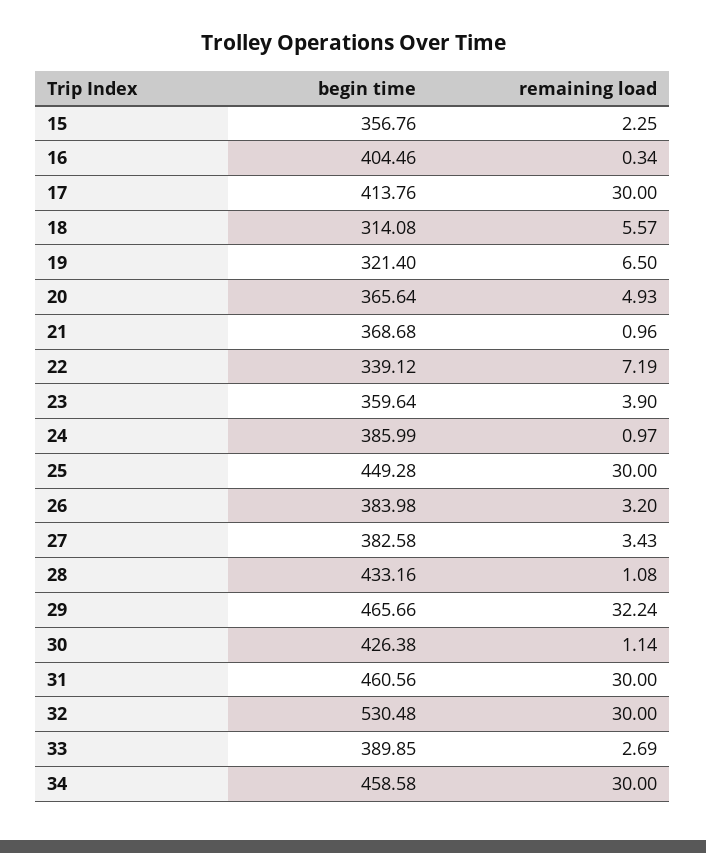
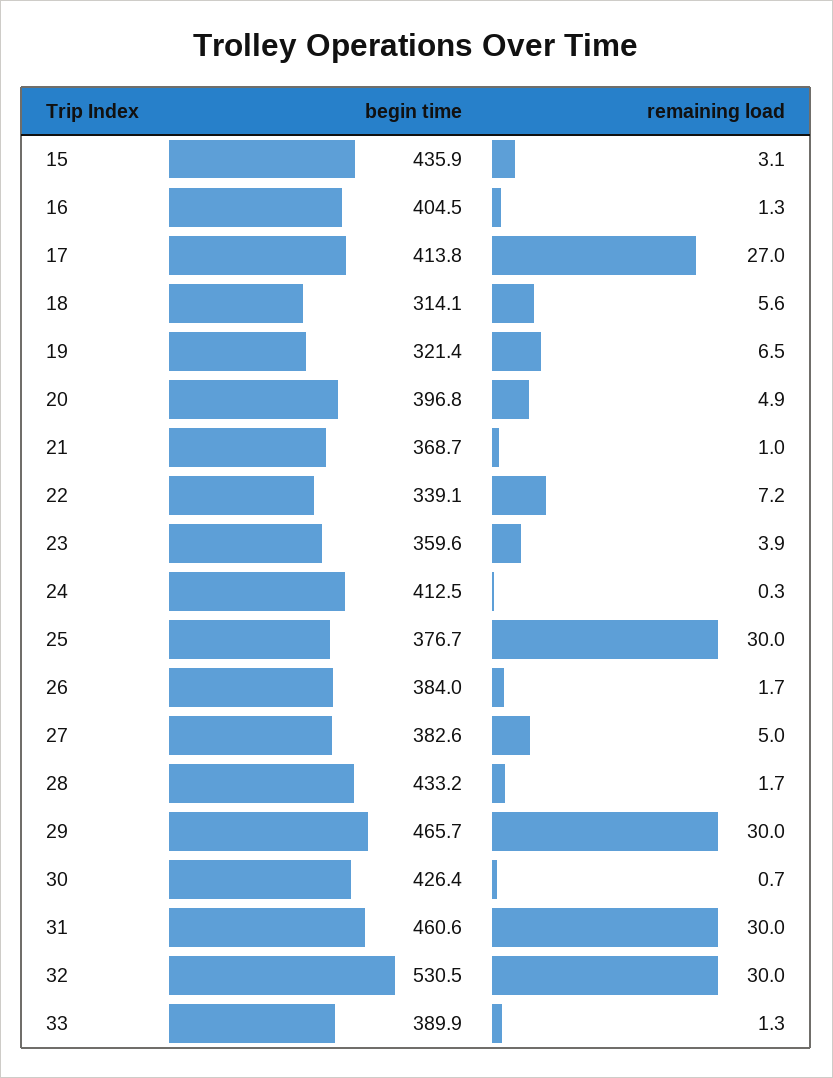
begin time, 15: 356.76 -> 435.9
remaining load, 15: 2.25 -> 3.1
remaining load, 16: 0.34 -> 1.3
remaining load, 17: 30 -> 27
begin time, 20: 365.64 -> 396.8
begin time, 24: 385.99 -> 412.5
remaining load, 24: 0.97 -> 0.3
begin time, 25: 449.28 -> 376.7
remaining load, 26: 3.2 -> 1.7
remaining load, 27: 3.43 -> 5
remaining load, 28: 1.08 -> 1.7
remaining load, 29: 32.24 -> 30
remaining load, 30: 1.14 -> 0.7
remaining load, 33: 2.69 -> 1.3
begin time, 34: 458.58 -> none
remaining load, 34: 30 -> none

